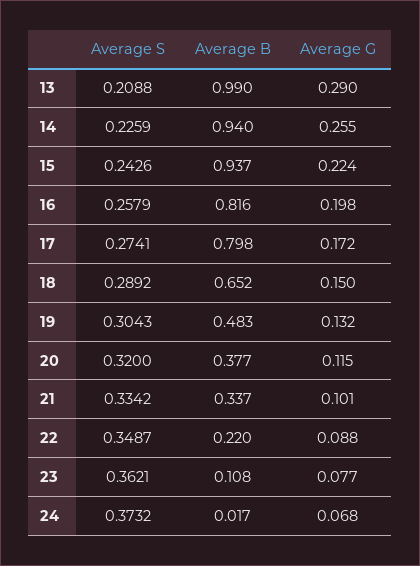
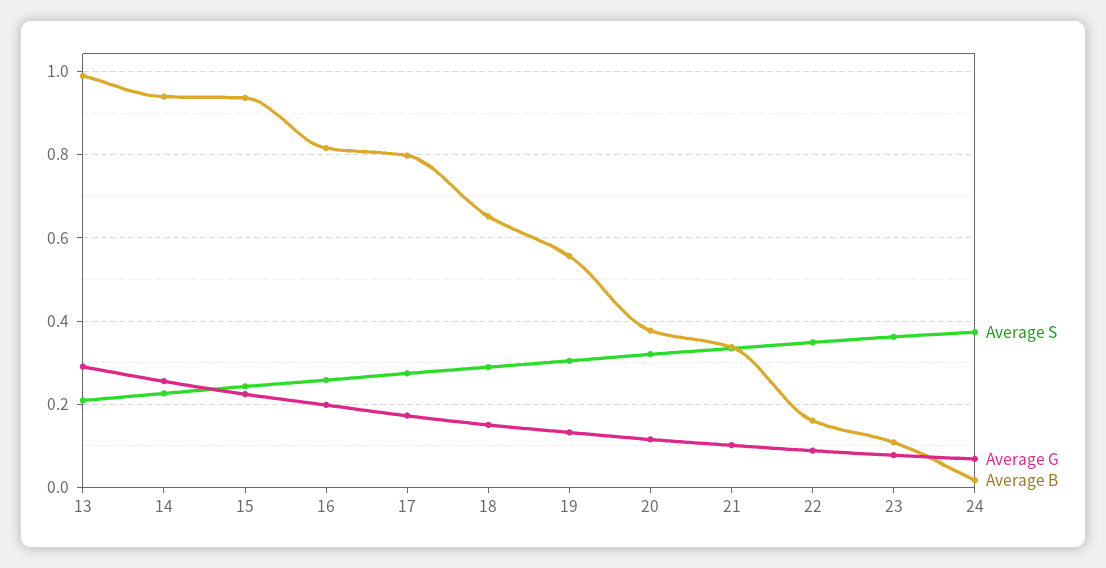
Average B, 19: 0.483 -> 0.56
Average B, 22: 0.22 -> 0.16

